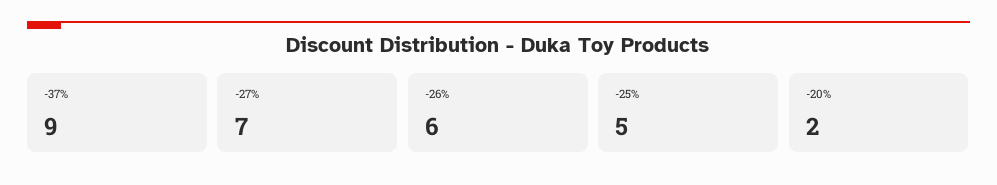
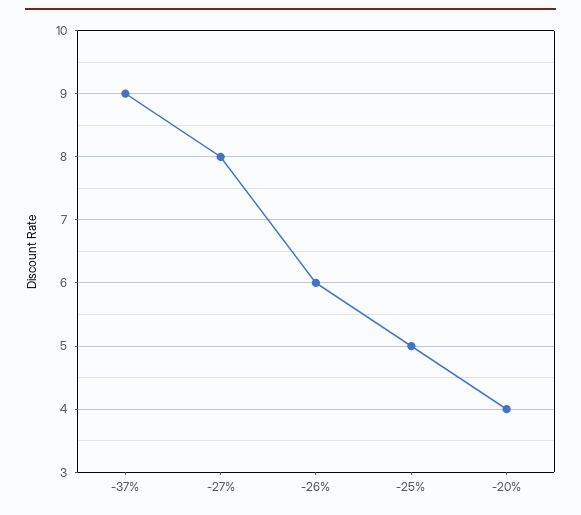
-27%: 7 -> 8
-20%: 2 -> 4

